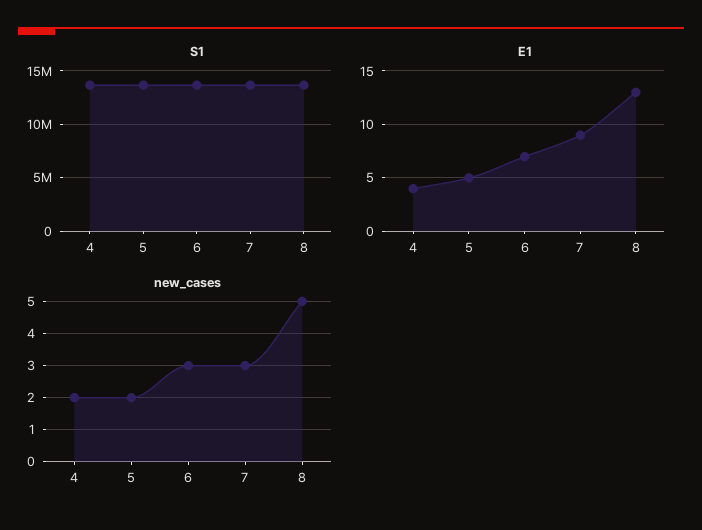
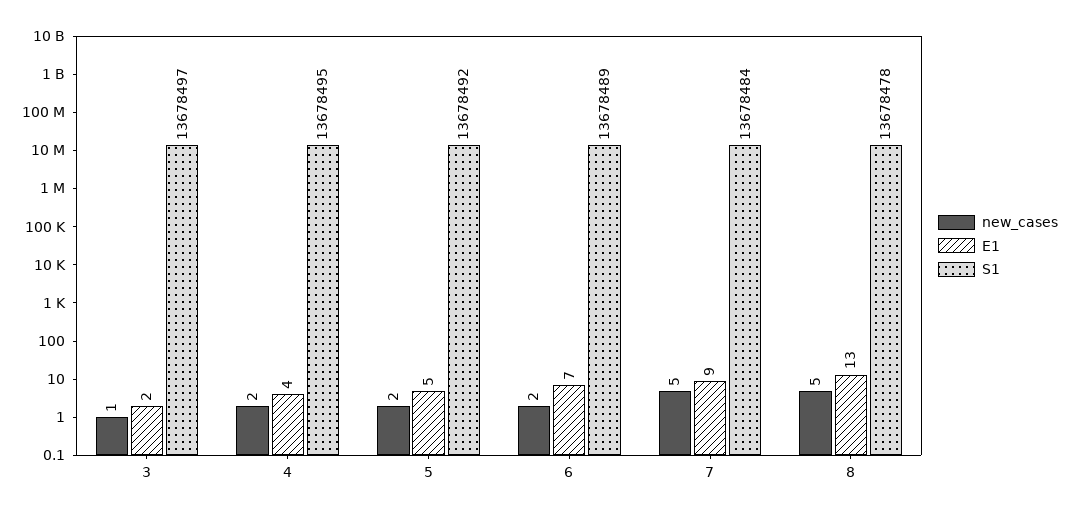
new_cases, 6: 3 -> 2
new_cases, 7: 3 -> 5
new_cases, 3: none -> 1
E1, 3: none -> 2
S1, 3: none -> 13678497

